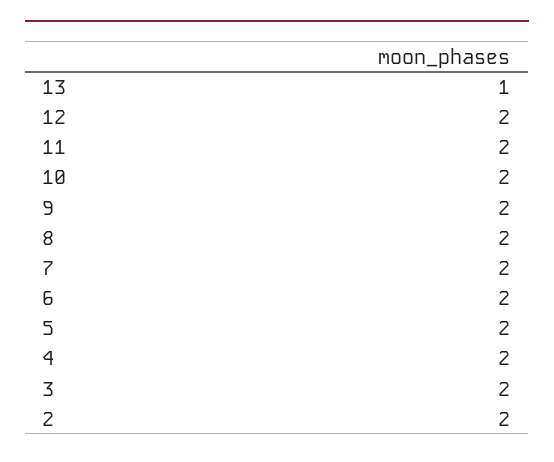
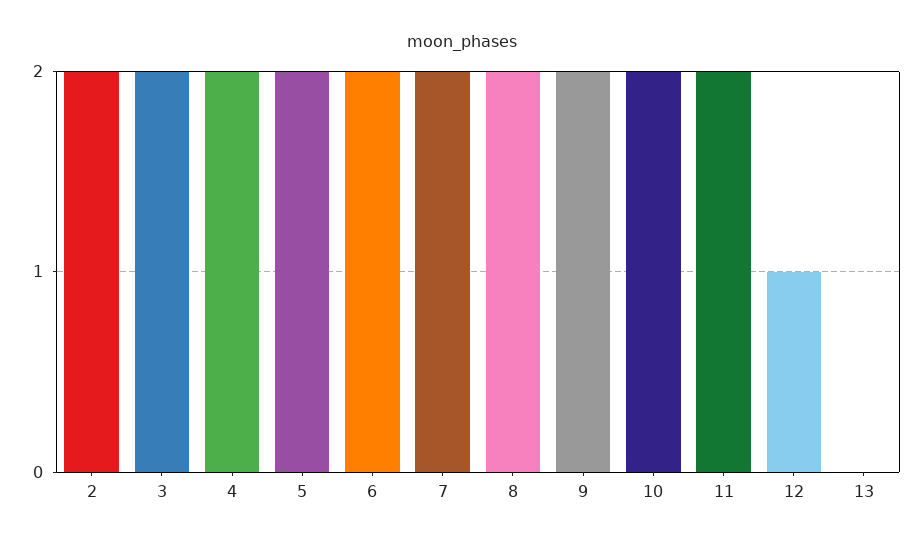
13: 1 -> 0
12: 2 -> 1

